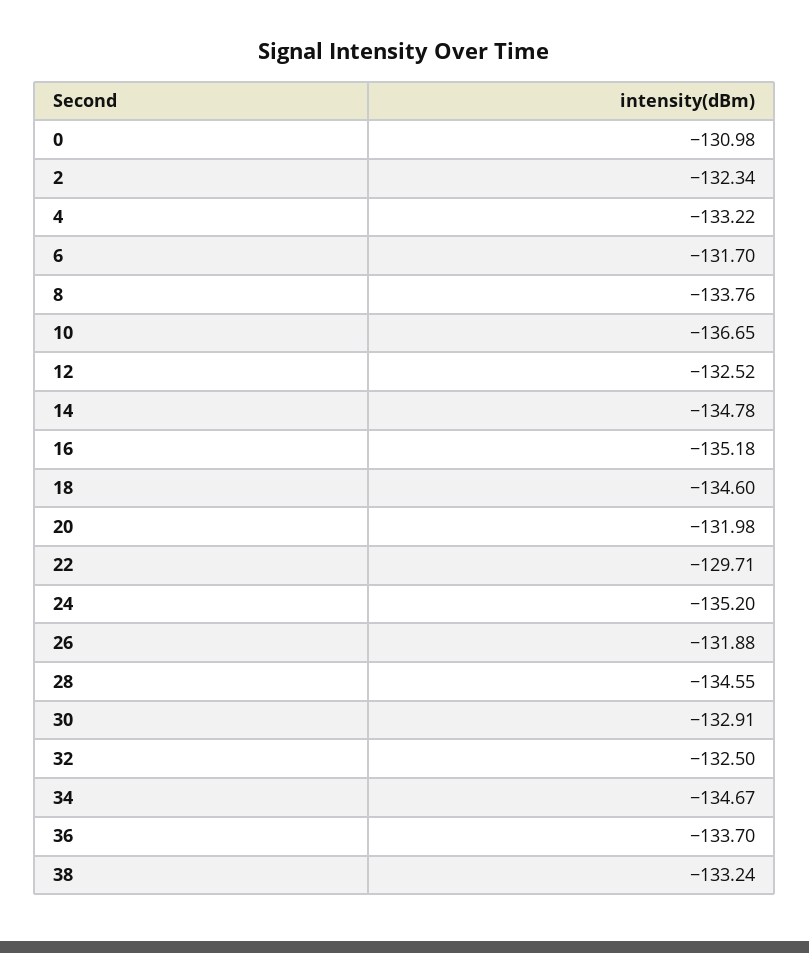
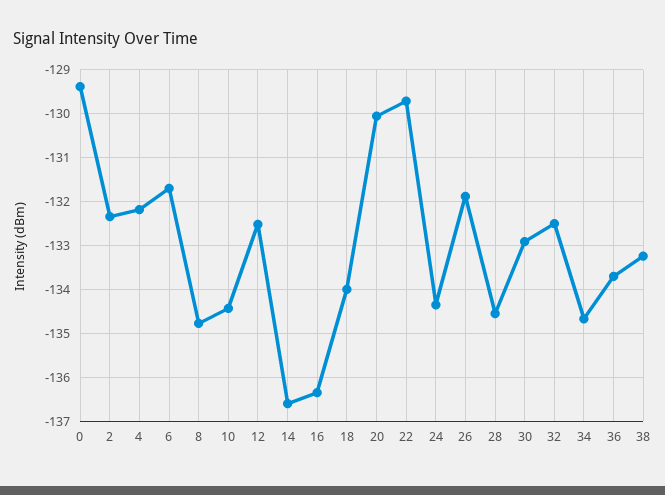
0: -130.98 -> -129.4
4: -133.22 -> -132.2
8: -133.76 -> -134.8
10: -136.65 -> -134.4
14: -134.78 -> -136.6
16: -135.18 -> -136.4
18: -134.6 -> -134
20: -131.98 -> -130
24: -135.2 -> -134.4

